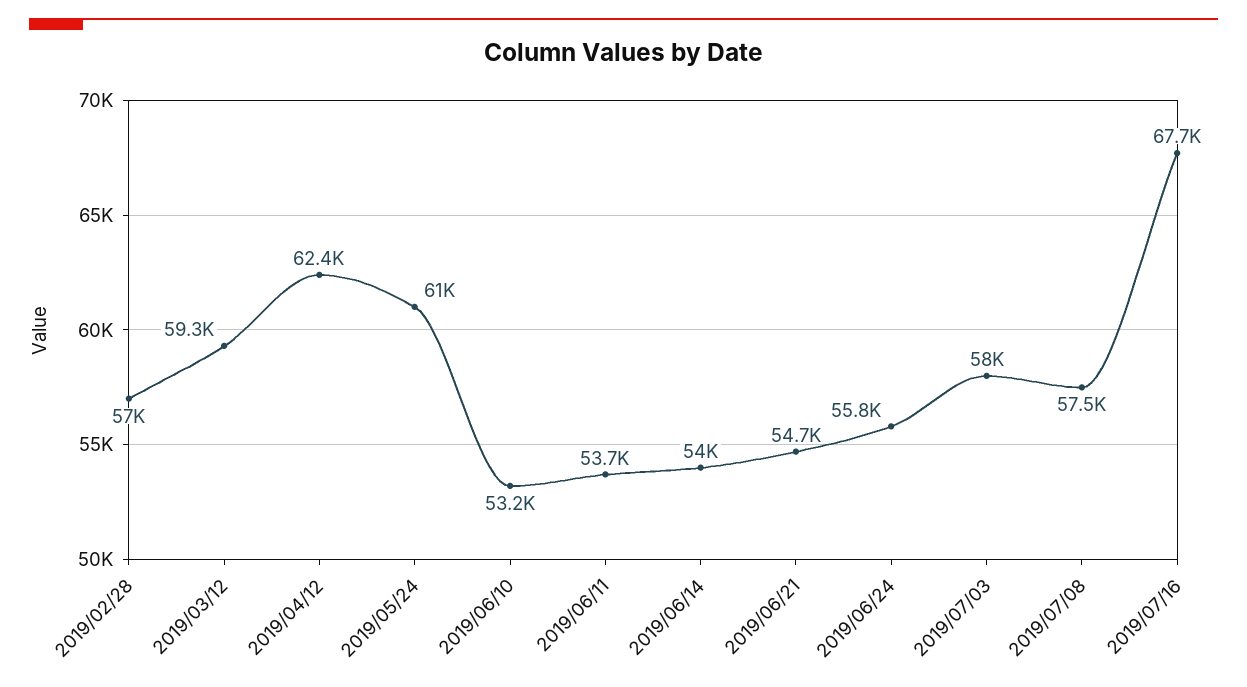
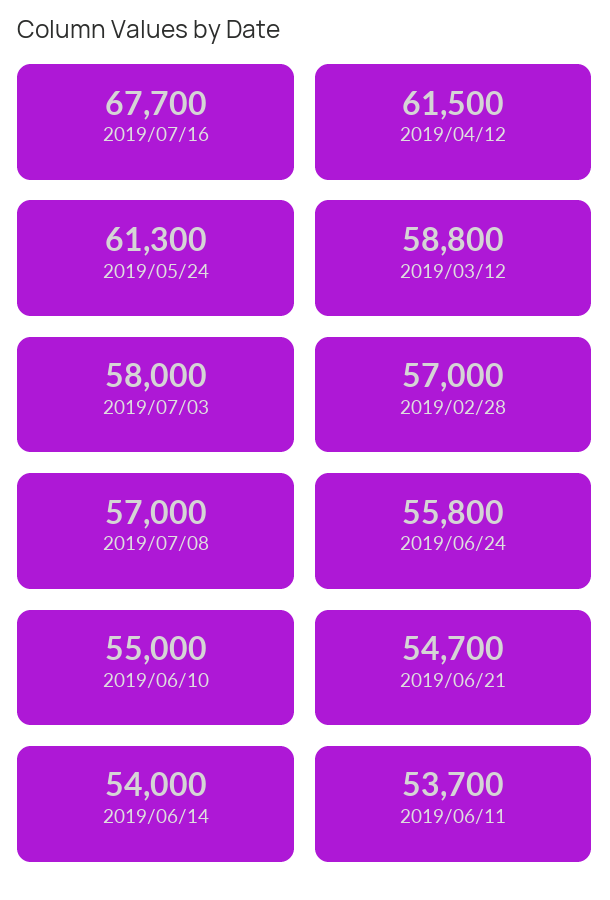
2019/03/12: 59300 -> 58800
2019/04/12: 62400 -> 61500
2019/05/24: 61000 -> 61300
2019/06/10: 53200 -> 55000
2019/07/08: 57500 -> 57000

